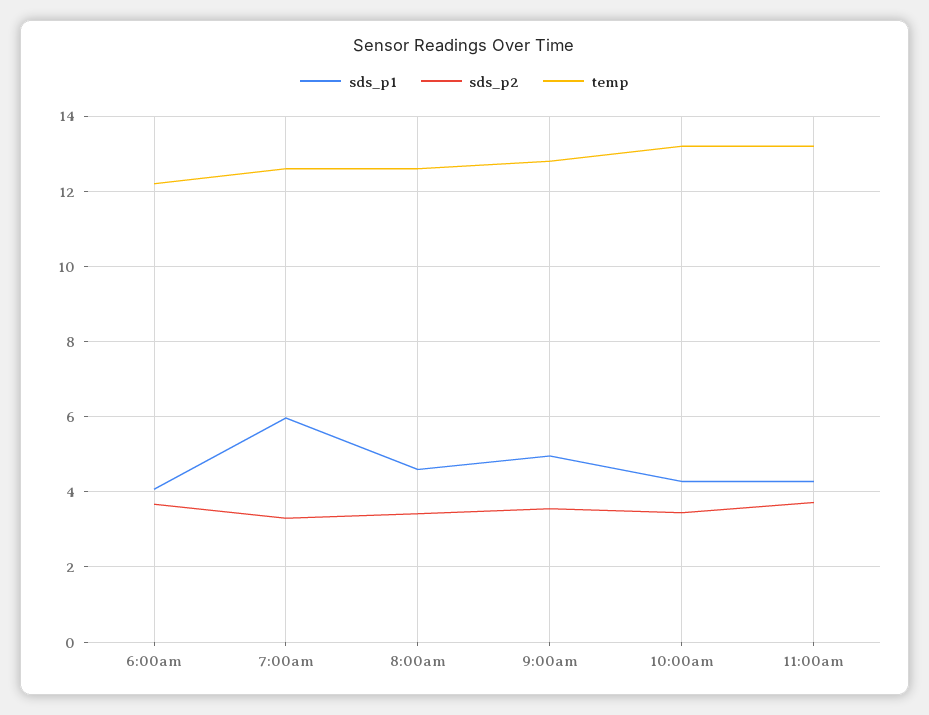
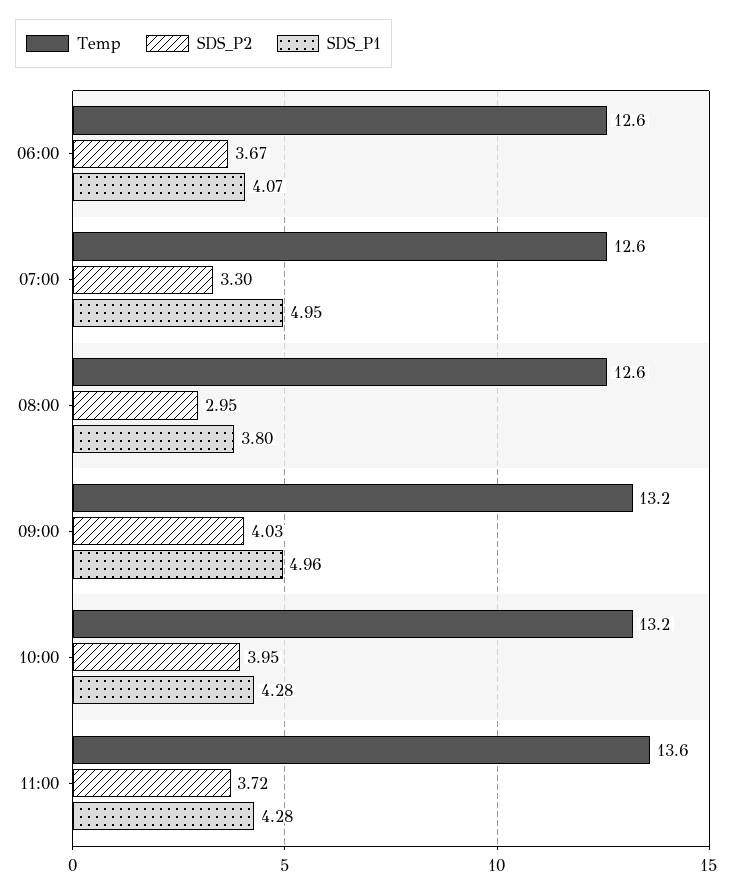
temp, 6:00am: 12.2 -> 12.6
sds_p1, 7:00am: 6 -> 4.95
sds_p1, 8:00am: 4.6 -> 3.8
sds_p2, 8:00am: 3.4 -> 2.95
sds_p2, 9:00am: 3.6 -> 4.03
temp, 9:00am: 12.8 -> 13.2
sds_p2, 10:00am: 3.4 -> 3.95
temp, 11:00am: 13.2 -> 13.6

